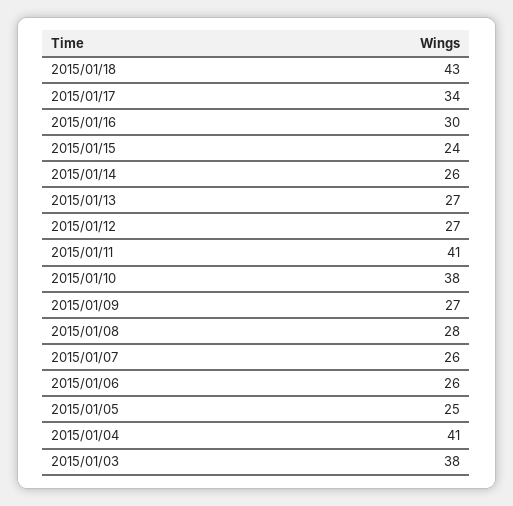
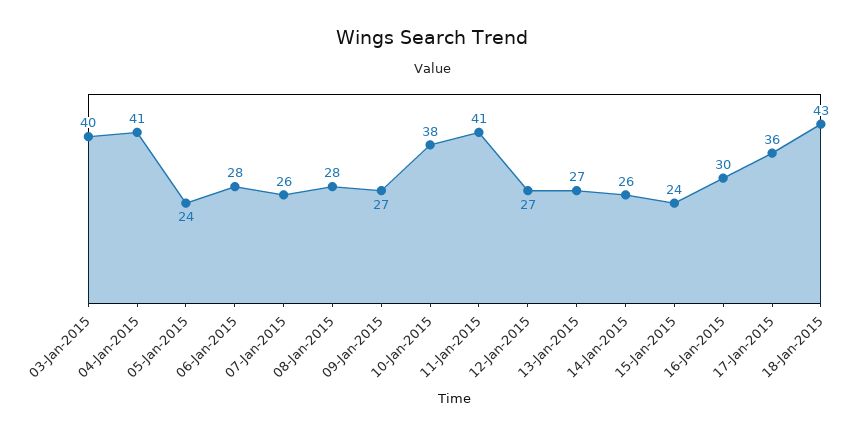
2015/01/17: 34 -> 36
2015/01/06: 26 -> 28
2015/01/05: 25 -> 24
2015/01/03: 38 -> 40

